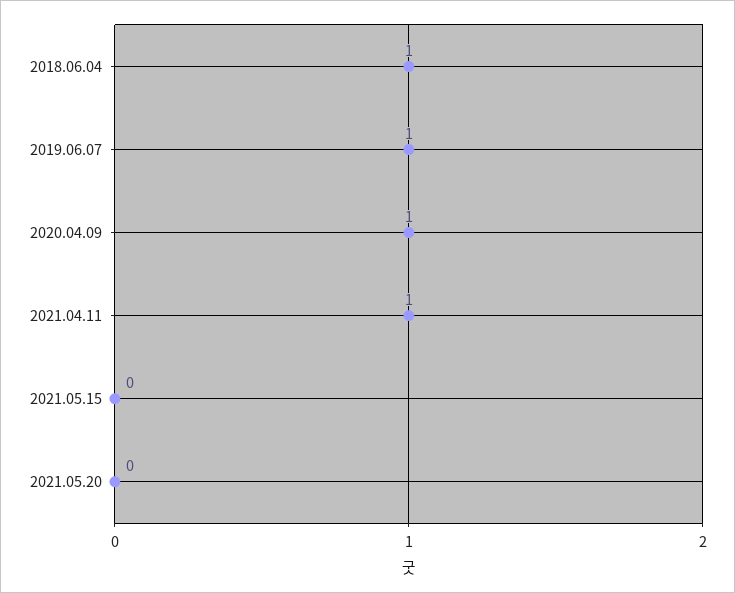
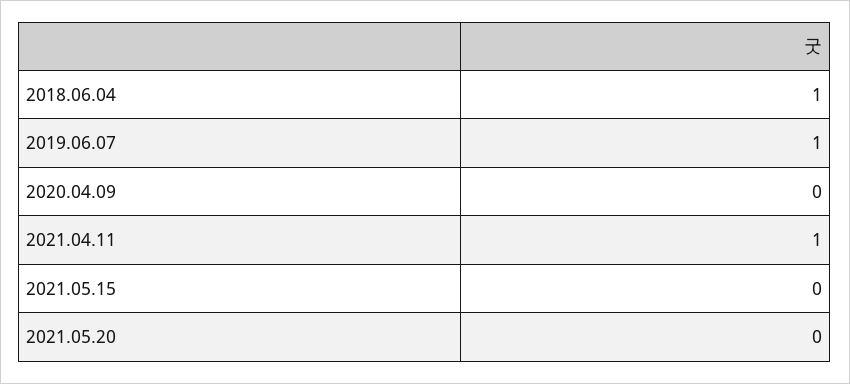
2020.04.09: 1 -> 0

